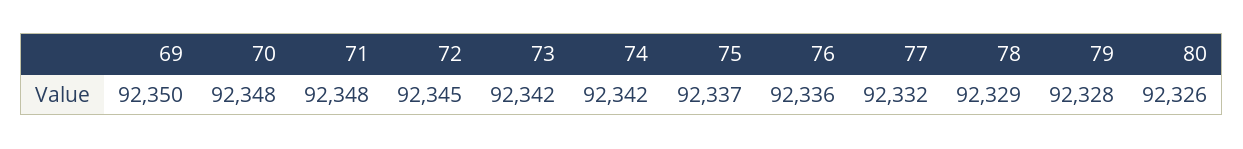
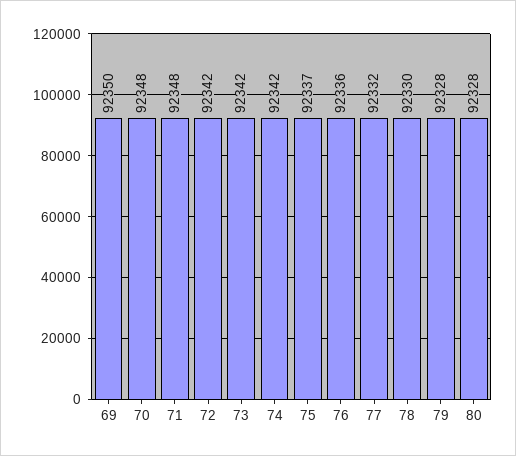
72: 92345 -> 92342
78: 92329 -> 92330
80: 92326 -> 92328

